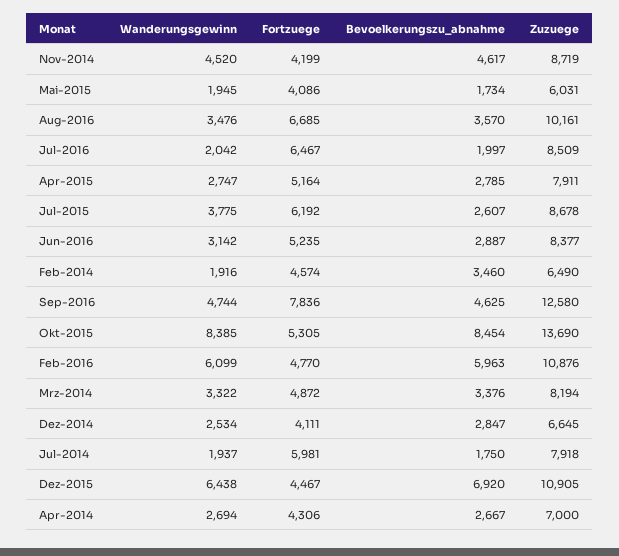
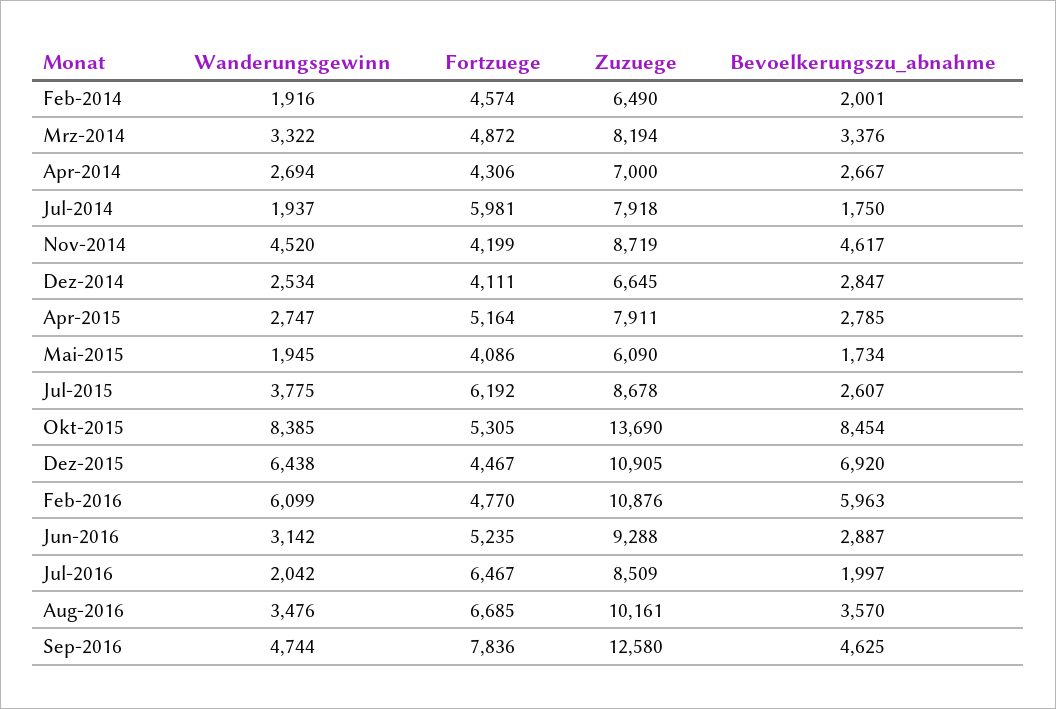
Zuzuege, Mai-2015: 6031 -> 6090
Zuzuege, Jun-2016: 8377 -> 9288
Bevoelkerungszu_abnahme, Feb-2014: 3460 -> 2001

